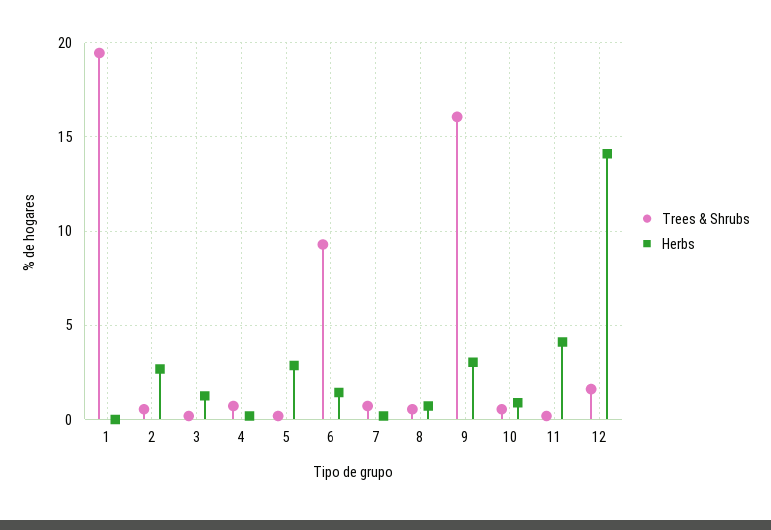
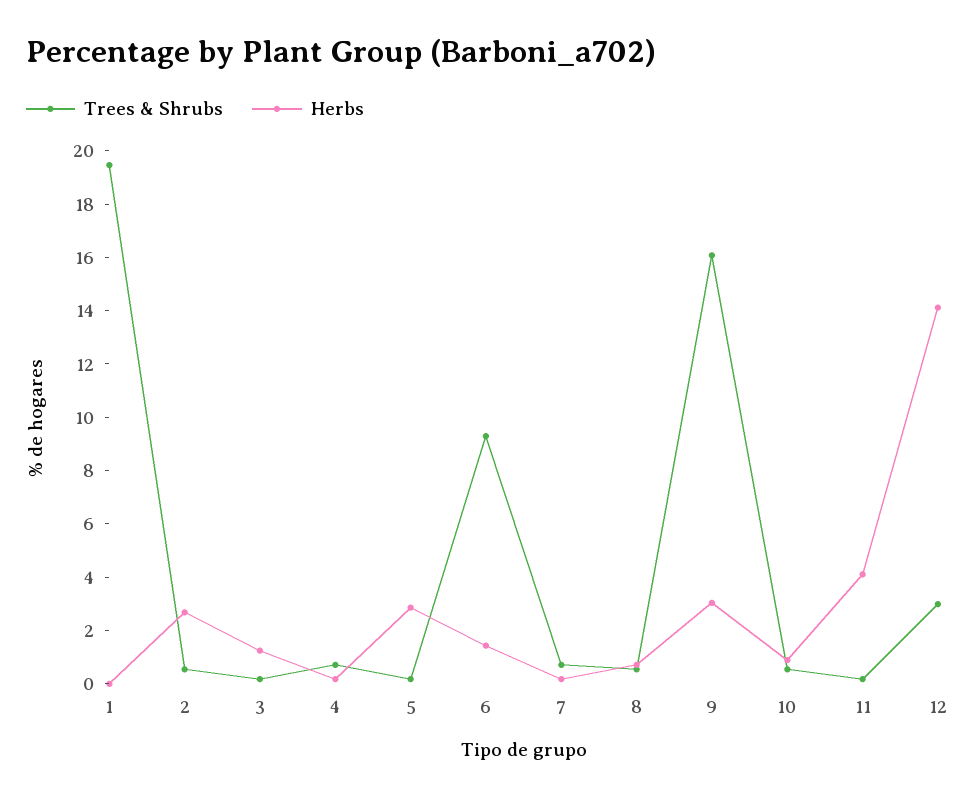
Trees & Shrubs, 12: 1.5 -> 3

